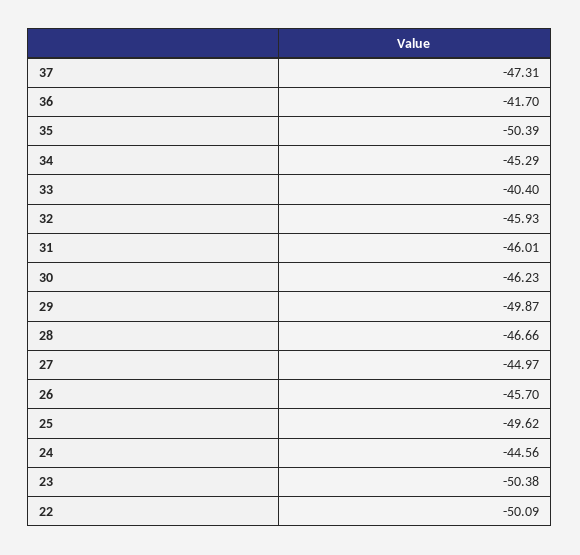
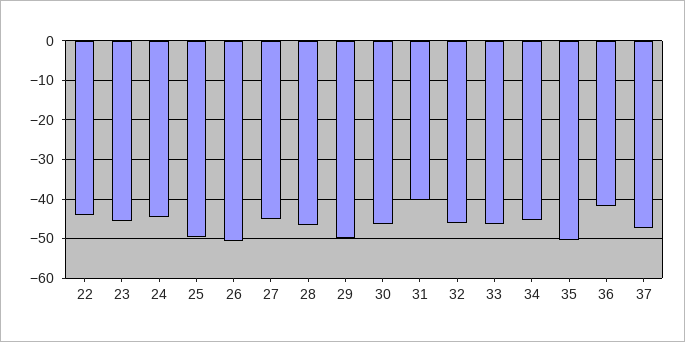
33: -40.4 -> -46
31: -46.01 -> -40
26: -45.7 -> -50
23: -50.38 -> -46
22: -50.09 -> -44

